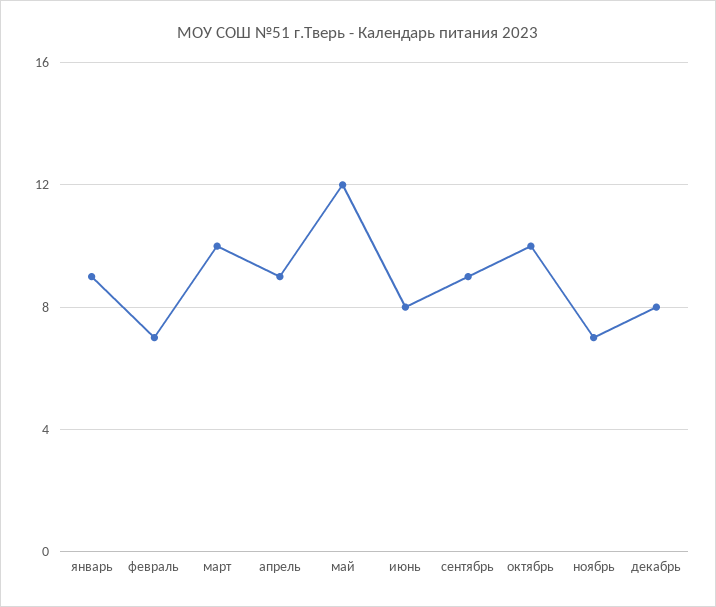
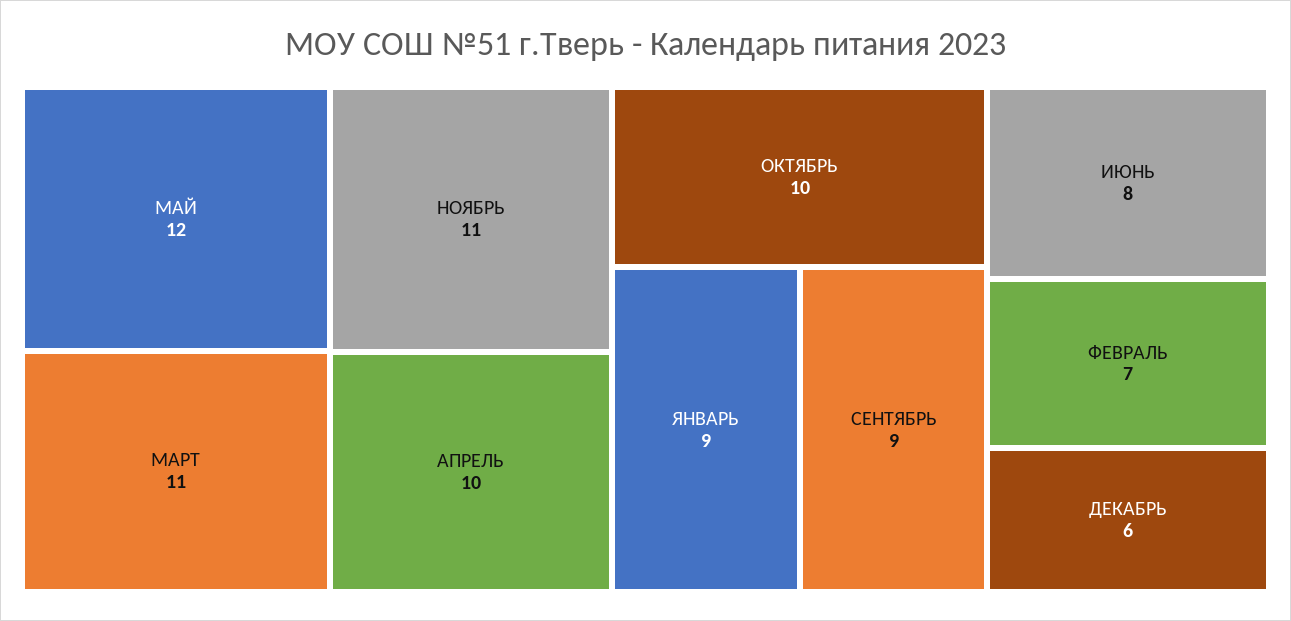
март: 10 -> 11
апрель: 9 -> 10
ноябрь: 7 -> 11
декабрь: 8 -> 6

